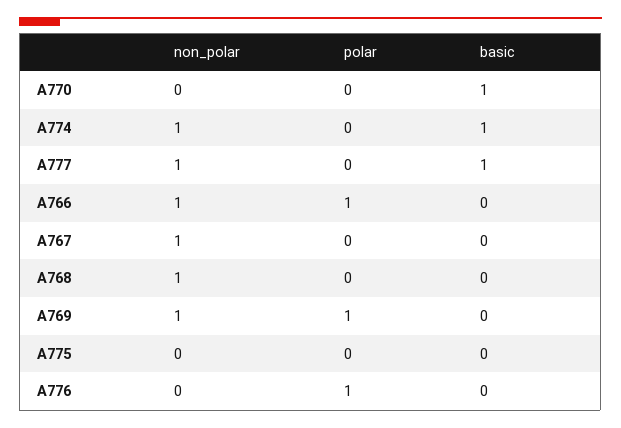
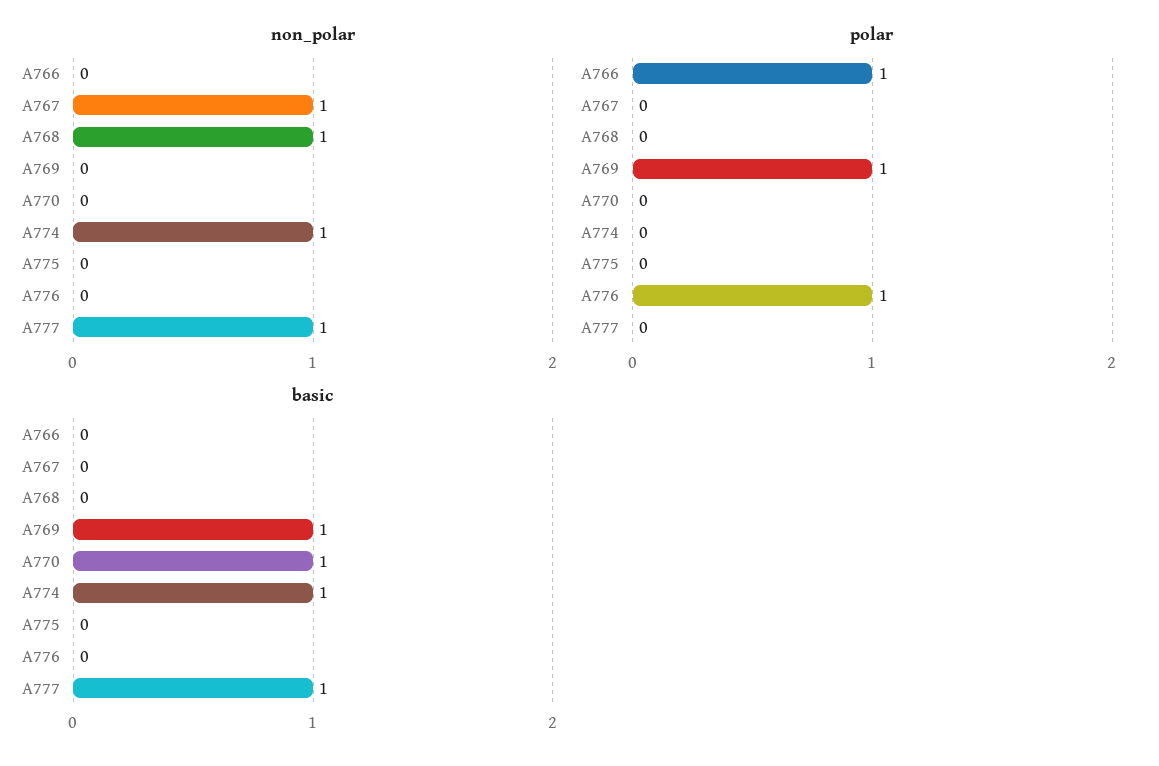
non_polar, A766: 1 -> 0
non_polar, A769: 1 -> 0
basic, A769: 0 -> 1

